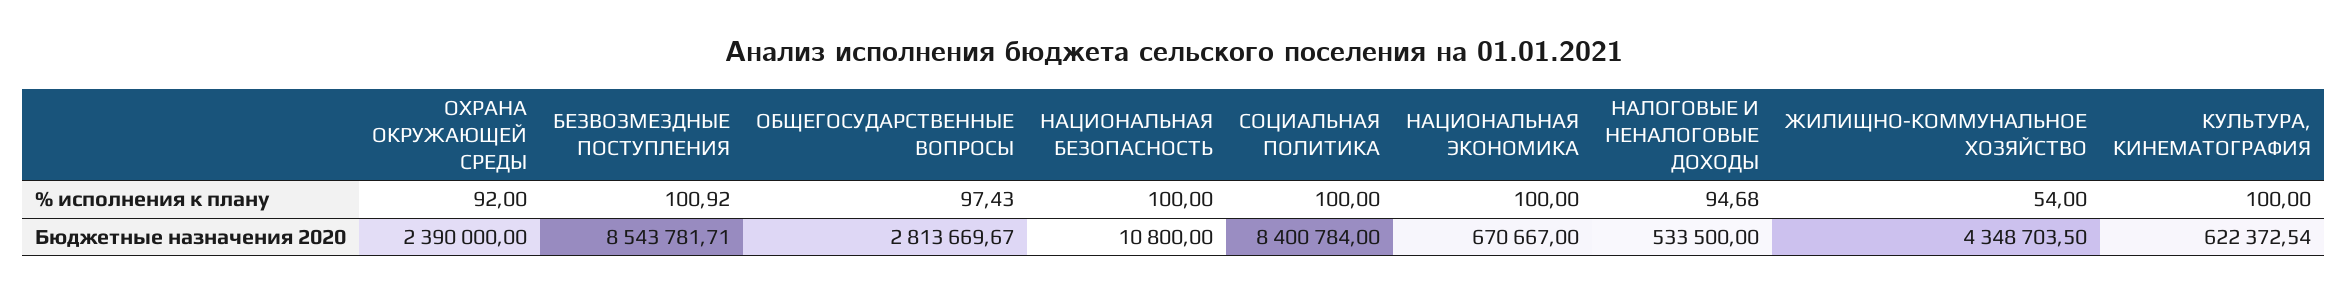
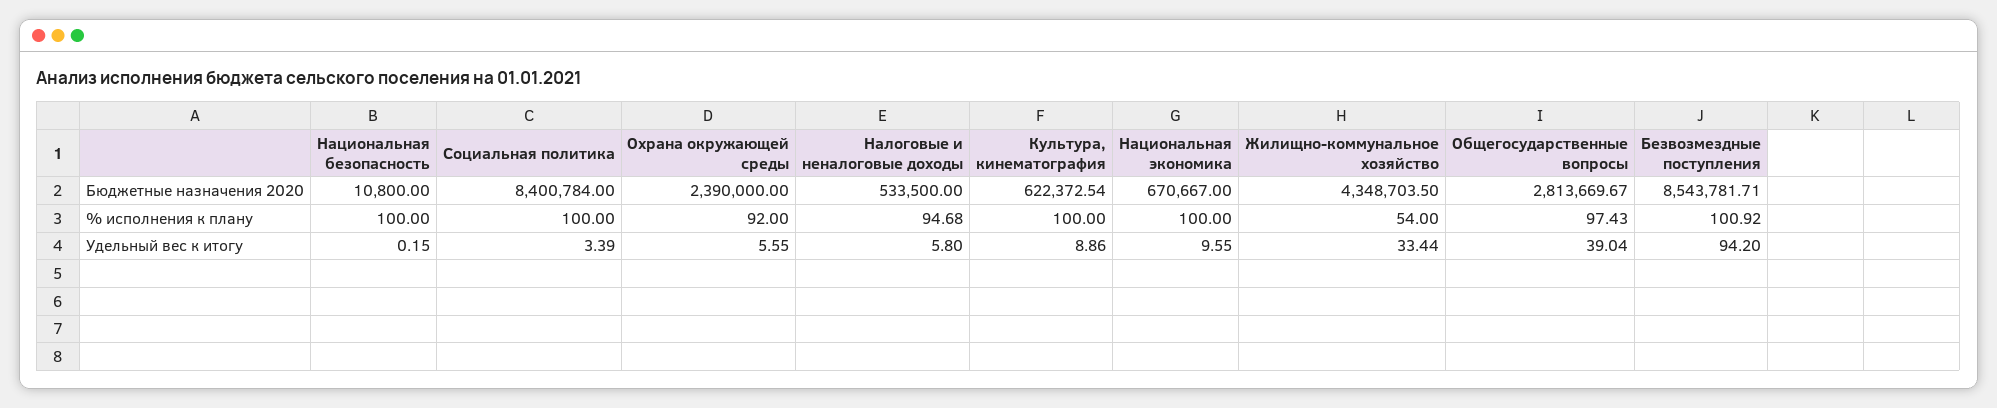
НАЦИОНАЛЬНАЯ БЕЗОПАСНОСТЬ, Удельный вес к итогу: none -> 0.15
СОЦИАЛЬНАЯ ПОЛИТИКА, Удельный вес к итогу: none -> 3.39
ОХРАНА ОКРУЖАЮЩЕЙ СРЕДЫ, Удельный вес к итогу: none -> 5.55
НАЛОГОВЫЕ И НЕНАЛОГОВЫЕ ДОХОДЫ, Удельный вес к итогу: none -> 5.8
КУЛЬТУРА, КИНЕМАТОГРАФИЯ, Удельный вес к итогу: none -> 8.86
НАЦИОНАЛЬНАЯ ЭКОНОМИКА, Удельный вес к итогу: none -> 9.55
ЖИЛИЩНО-КОММУНАЛЬНОЕ ХОЗЯЙСТВО, Удельный вес к итогу: none -> 33.44
ОБЩЕГОСУДАРСТВЕННЫЕ ВОПРОСЫ, Удельный вес к итогу: none -> 39.04
БЕЗВОЗМЕЗДНЫЕ ПОСТУПЛЕНИЯ, Удельный вес к итогу: none -> 94.2

